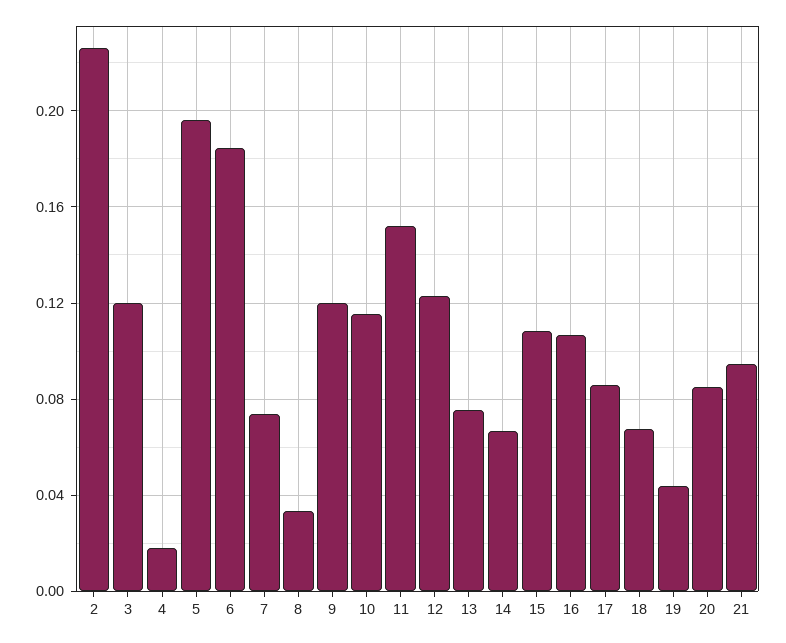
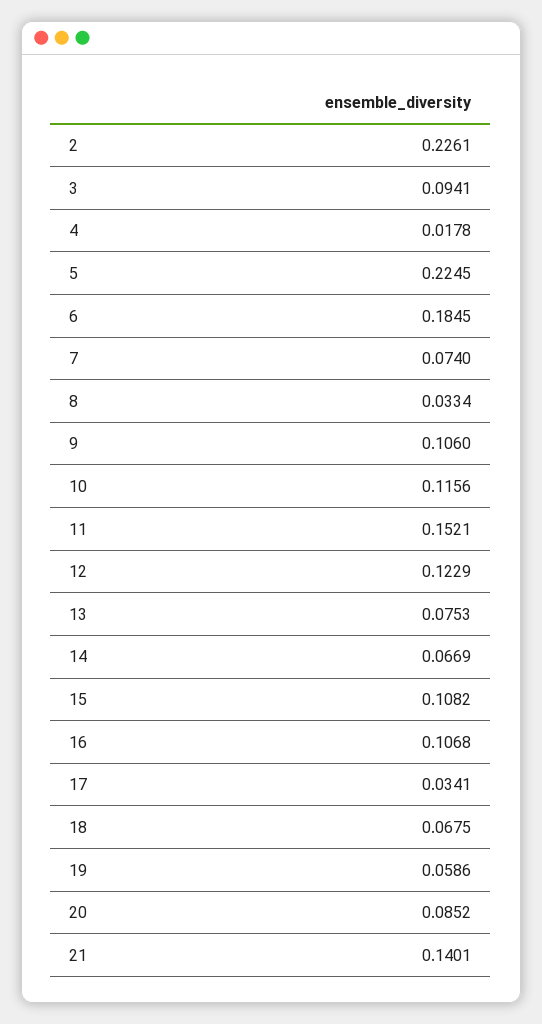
3: 0.12 -> 0.0941
5: 0.195 -> 0.2245
9: 0.12 -> 0.106
17: 0.085 -> 0.0341
19: 0.045 -> 0.0586
21: 0.095 -> 0.1401

